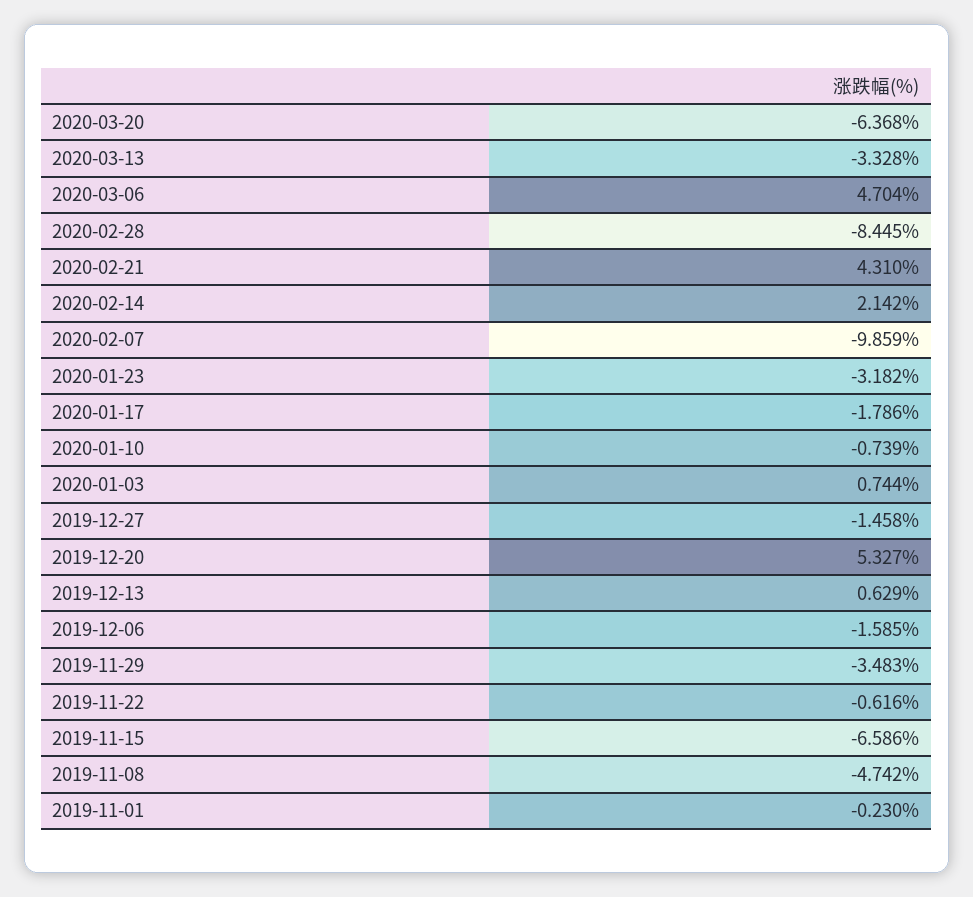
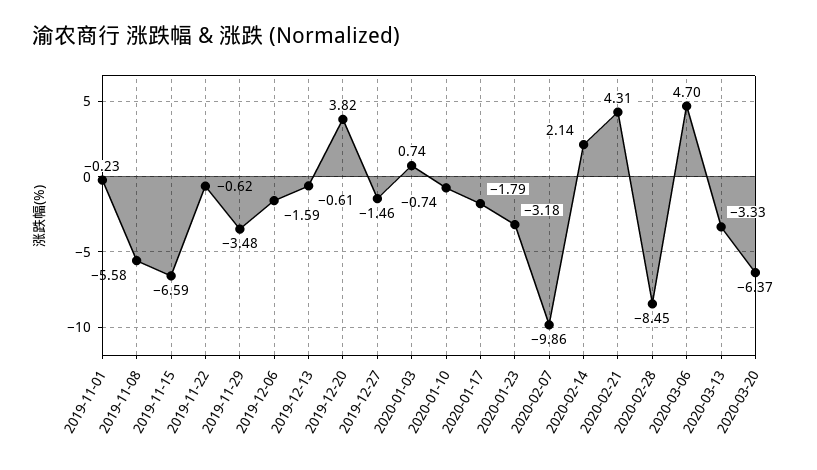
2019-12-20: 5.327 -> 3.82
2019-12-13: 0.629 -> -0.61
2019-11-08: -4.742 -> -5.58

